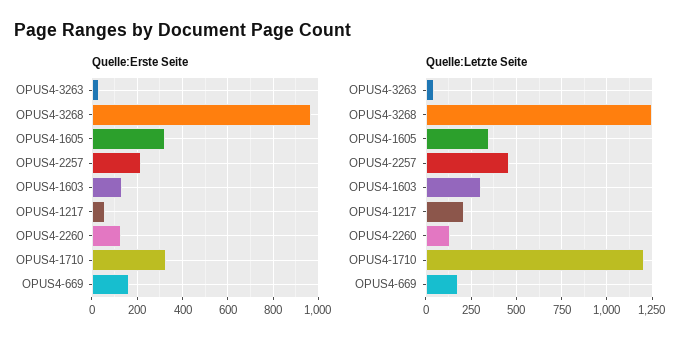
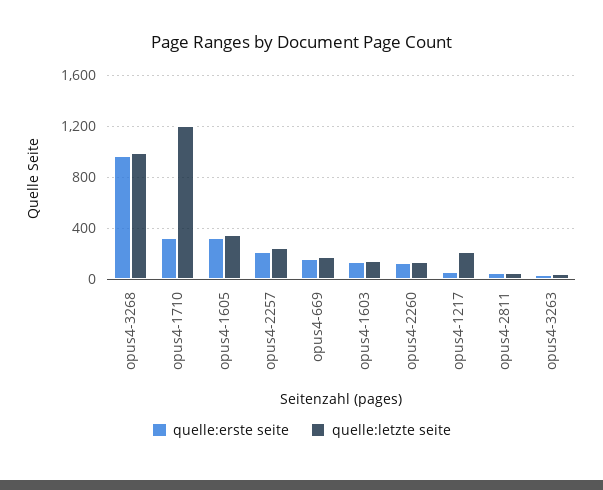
Quelle:Letzte Seite, OPUS4-3268: 1250 -> 1000
Quelle:Letzte Seite, OPUS4-2257: 450 -> 250
Quelle:Letzte Seite, OPUS4-1603: 300 -> 150
Quelle:Erste Seite, opus4-2811: none -> 50
Quelle:Letzte Seite, opus4-2811: none -> 50

